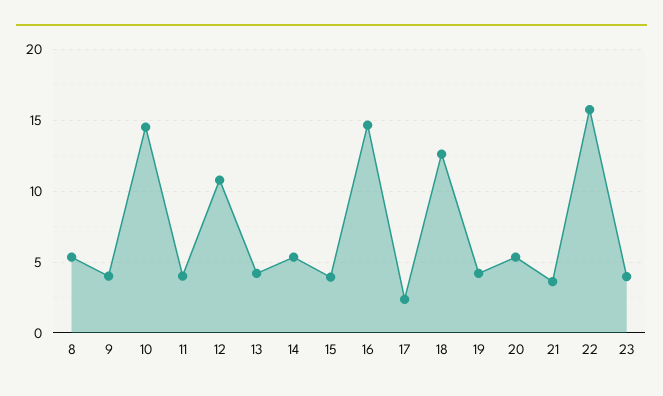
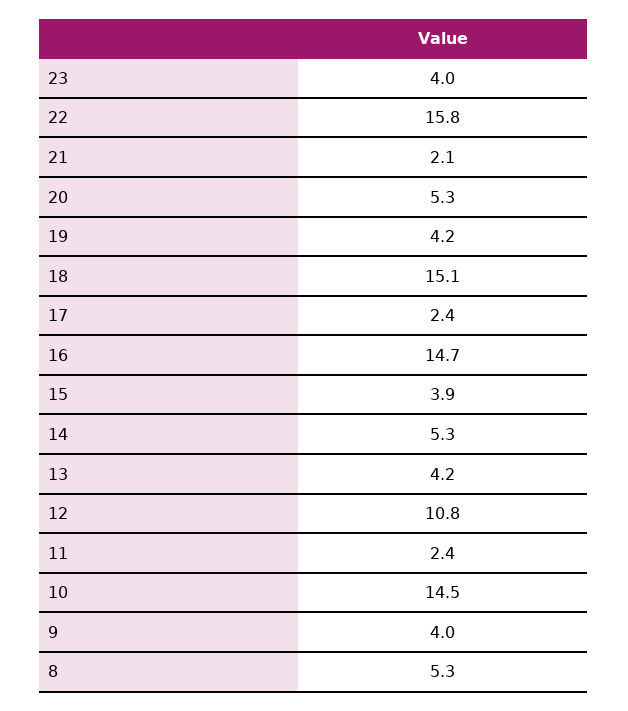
11: 4 -> 2.4
18: 12.5 -> 15.1
21: 3.5 -> 2.1

